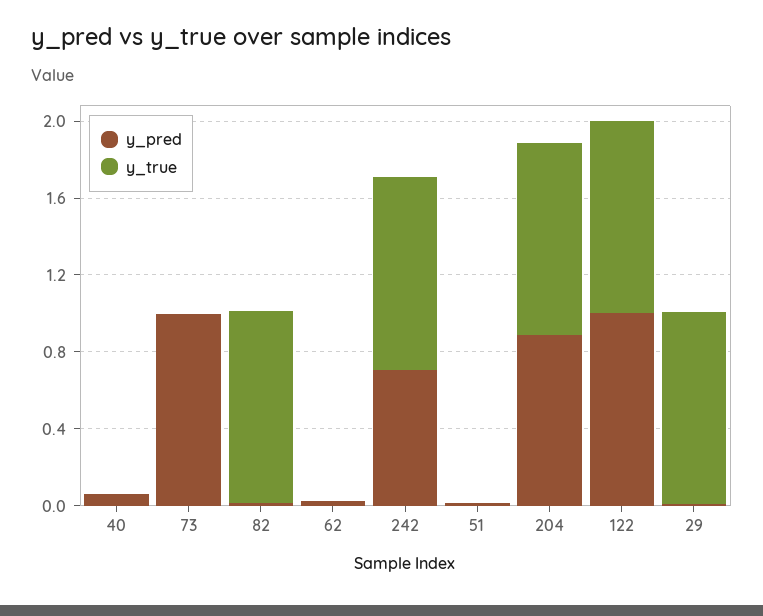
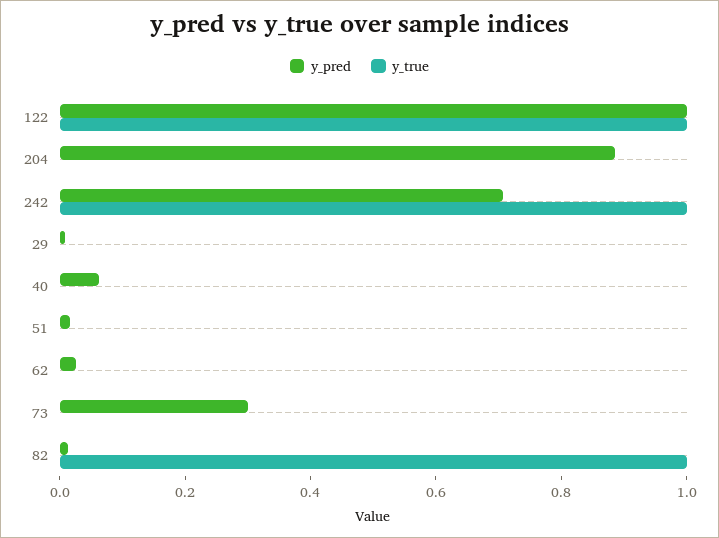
y_pred, 73: 1 -> 0.3
y_true, 204: 1 -> 0
y_true, 29: 1 -> 0

